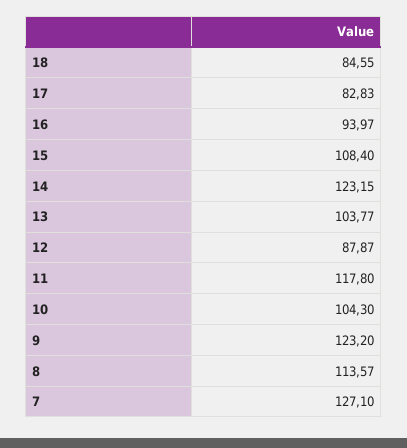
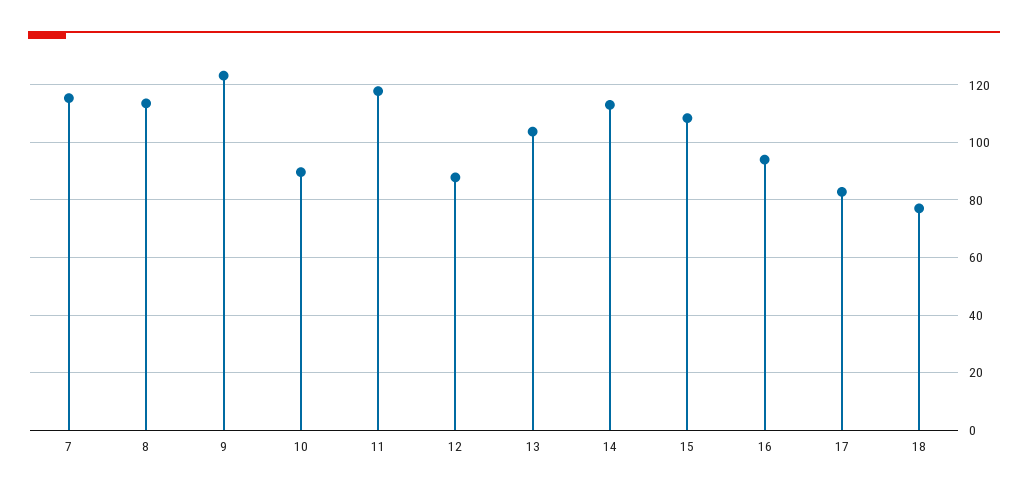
18: 84.55 -> 77.5
14: 123.15 -> 112.5
10: 104.3 -> 90
7: 127.1 -> 115

